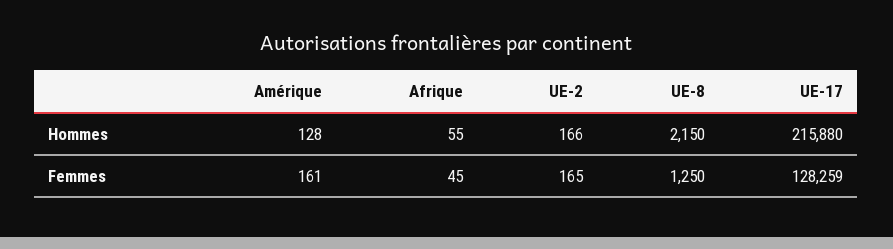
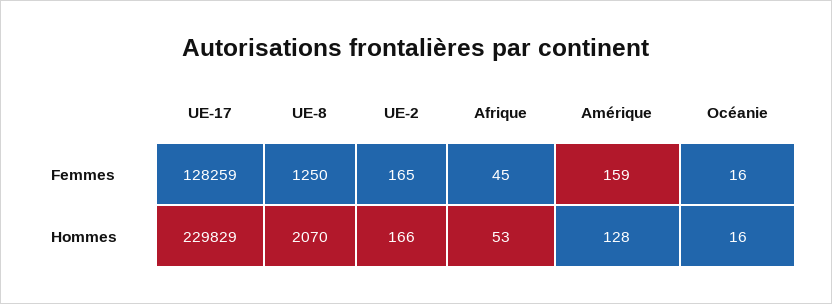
Afrique, Hommes: 55 -> 53
UE-8, Hommes: 2150 -> 2070
UE-17, Hommes: 215880 -> 229829
Amérique, Femmes: 161 -> 159
Océanie, Femmes: none -> 16
Océanie, Hommes: none -> 16

